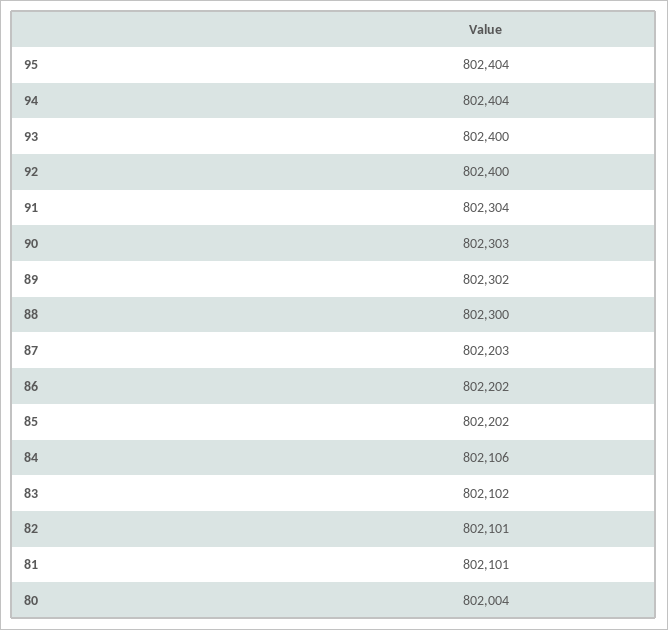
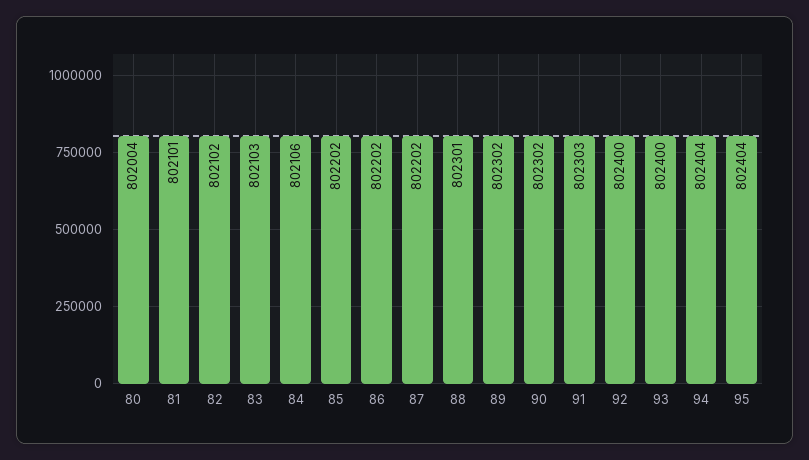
91: 802304 -> 802303
90: 802303 -> 802302
88: 802300 -> 802301
87: 802203 -> 802202
83: 802102 -> 802103
82: 802101 -> 802102

